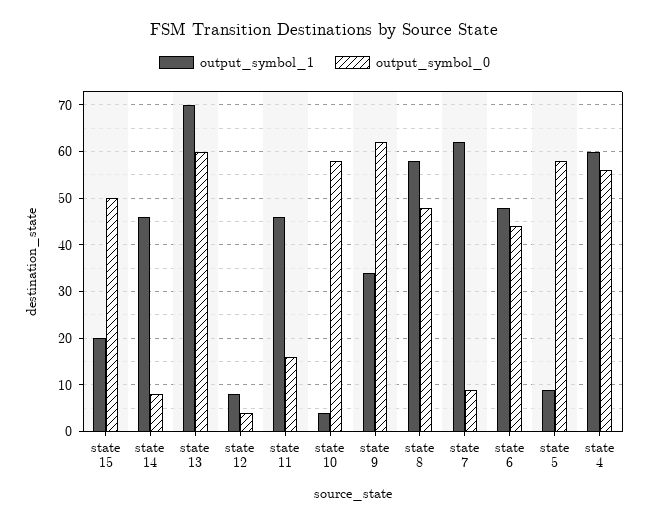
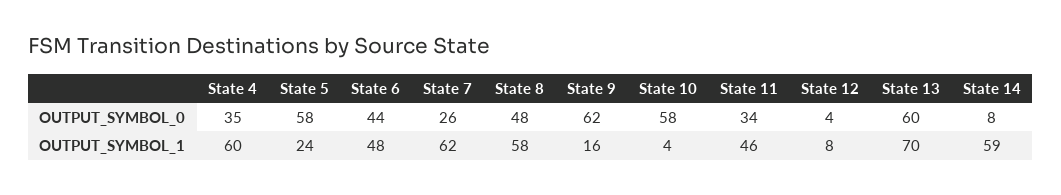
output_symbol_1, state 15: 20 -> none
output_symbol_0, state 15: 50 -> none
output_symbol_1, state 14: 45 -> 59
output_symbol_0, state 11: 15 -> 34
output_symbol_1, state 9: 35 -> 16
output_symbol_0, state 7: 10 -> 26
output_symbol_1, state 5: 10 -> 24
output_symbol_0, state 4: 55 -> 35

